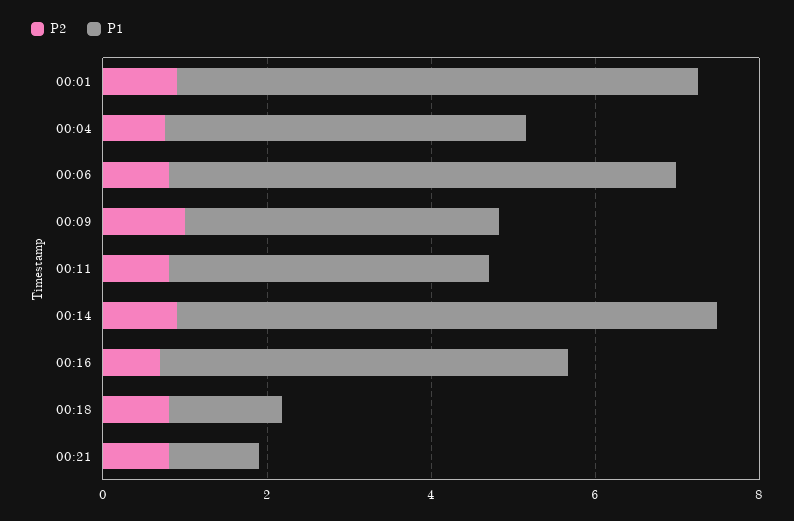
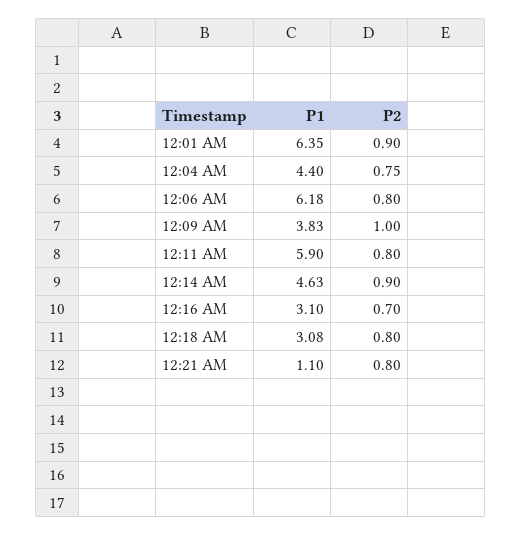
P1, 00:11: 4 -> 5.9
P1, 00:14: 6.5 -> 4.63
P1, 00:16: 5 -> 3.1
P1, 00:18: 1.5 -> 3.08

